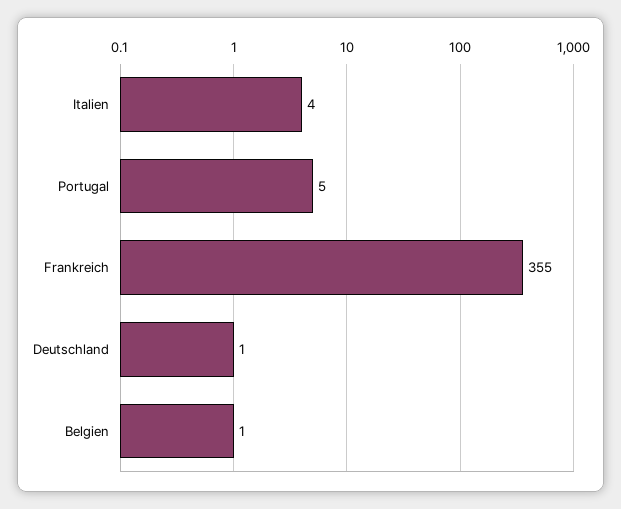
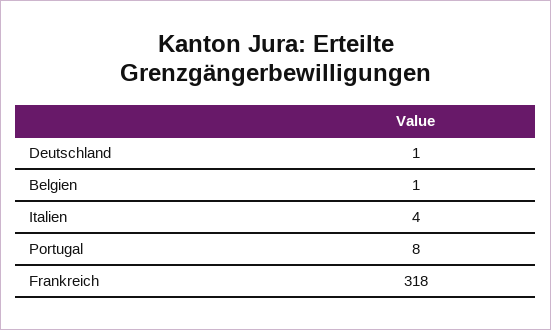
Portugal: 5 -> 8
Frankreich: 355 -> 318

